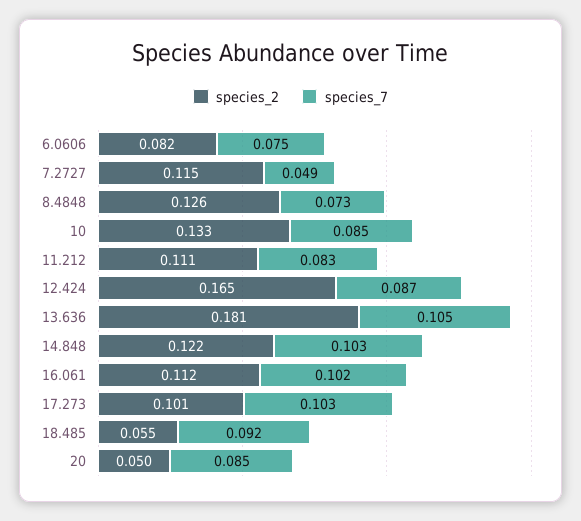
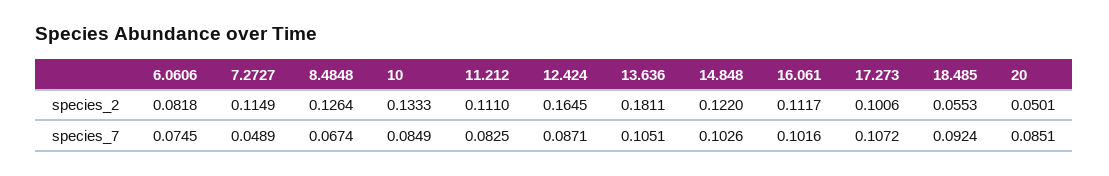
species_7, 8.4848: 0.073 -> 0.0674
species_7, 17.273: 0.103 -> 0.1072

